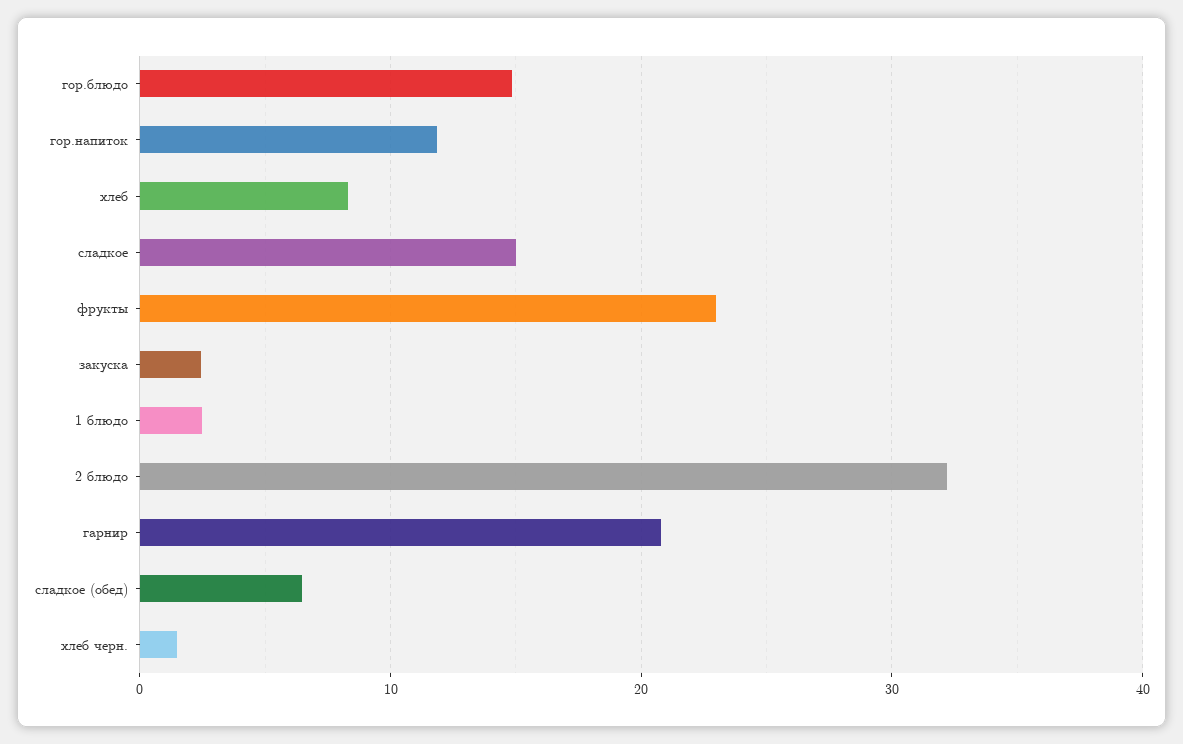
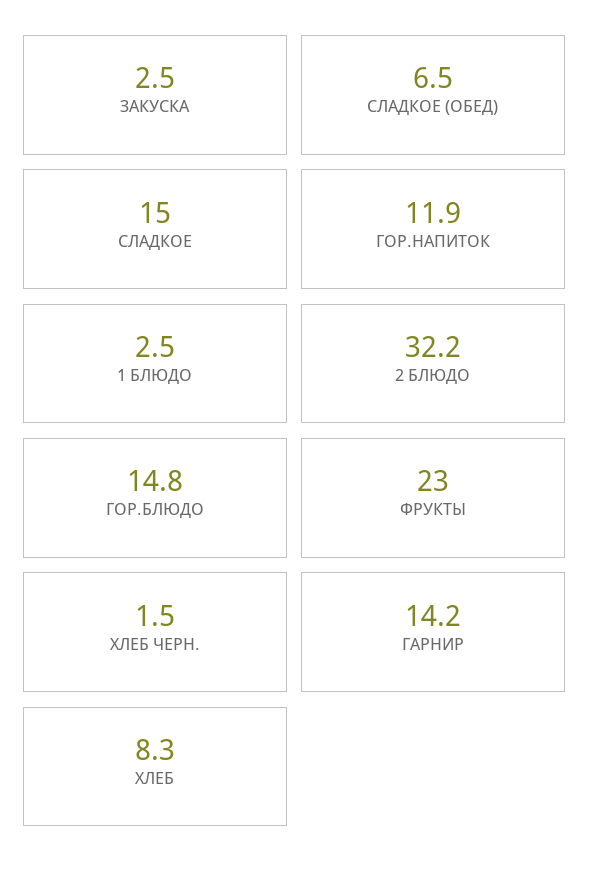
гарнир: 21 -> 14.2

